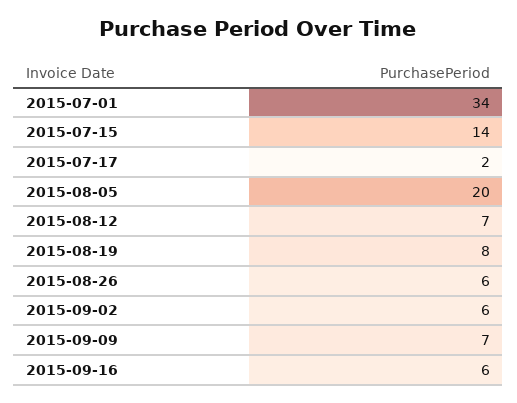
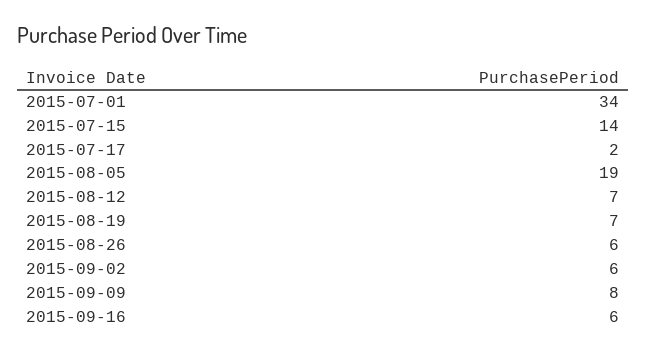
2015-08-05: 20 -> 19
2015-08-19: 8 -> 7
2015-09-09: 7 -> 8

